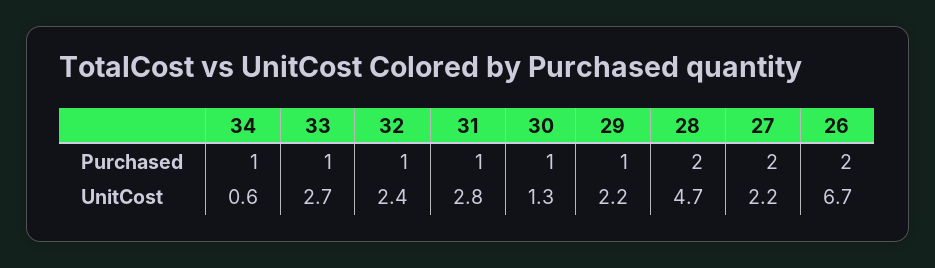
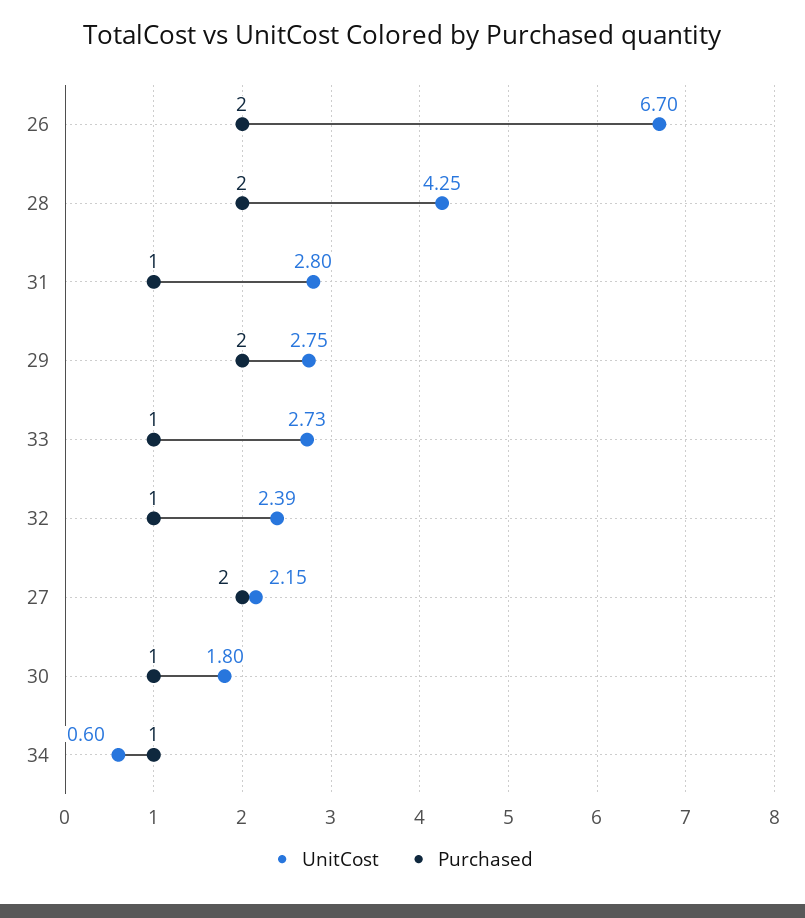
Purchased, 29: 1 -> 2
UnitCost, 30: 1.3 -> 1.8
UnitCost, 29: 2.2 -> 2.75
UnitCost, 28: 4.7 -> 4.25

